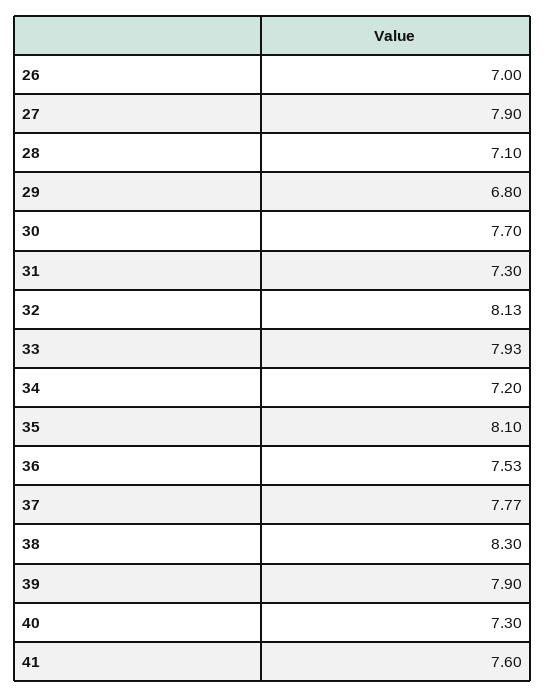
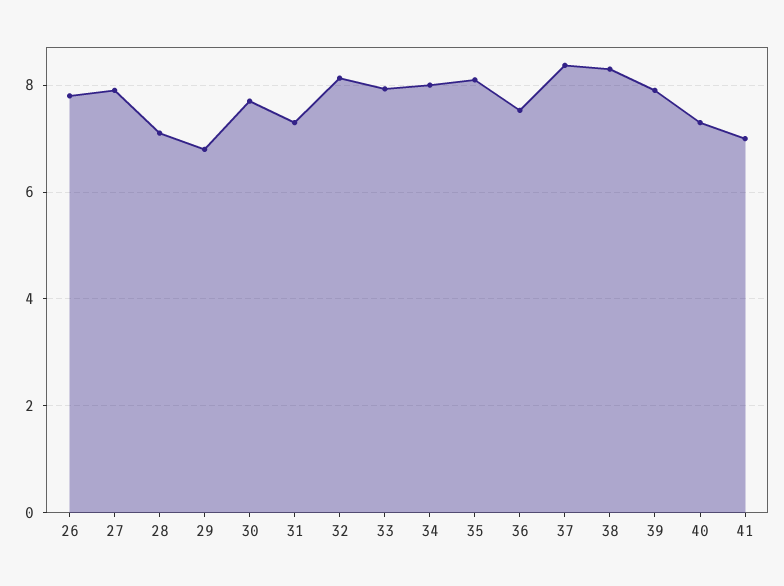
26: 7 -> 7.8
34: 7.2 -> 8
37: 7.77 -> 8.4
41: 7.6 -> 7

